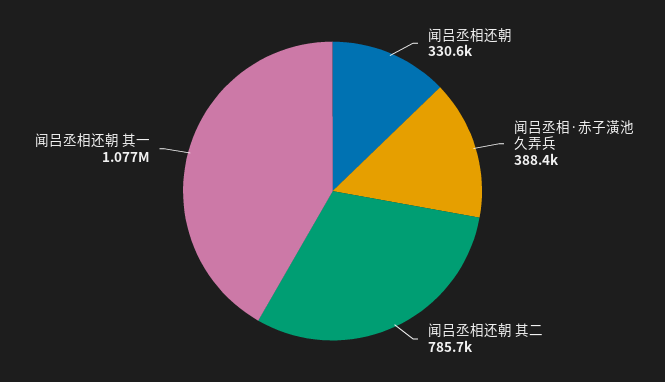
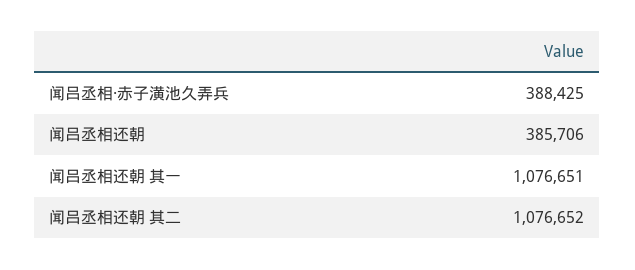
闻吕丞相还朝: 330600 -> 385706
闻吕丞相还朝 其二: 785700 -> 1076652

